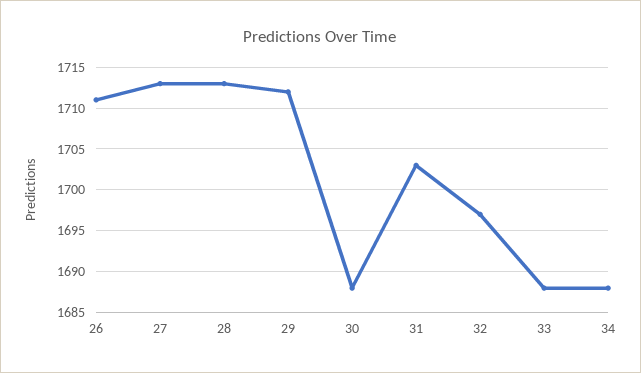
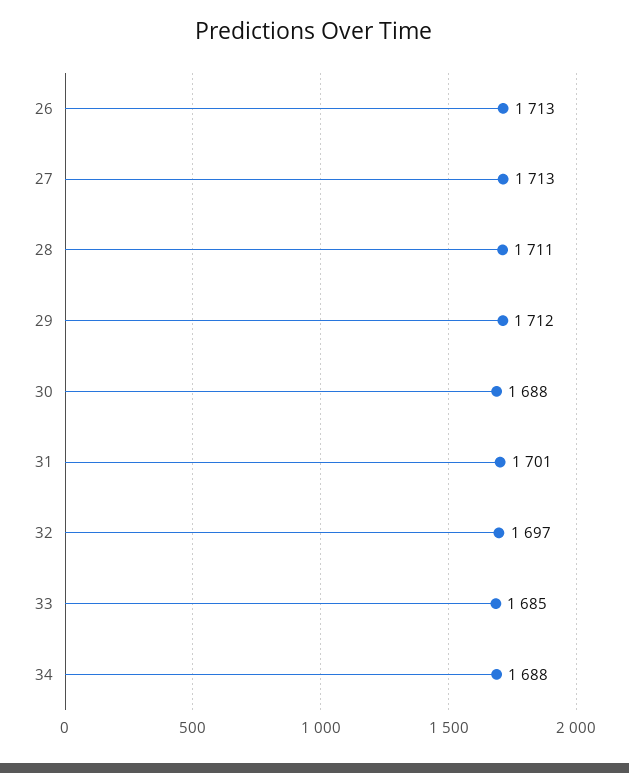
26: 1711 -> 1713
28: 1713 -> 1711
31: 1703 -> 1701
33: 1688 -> 1685

